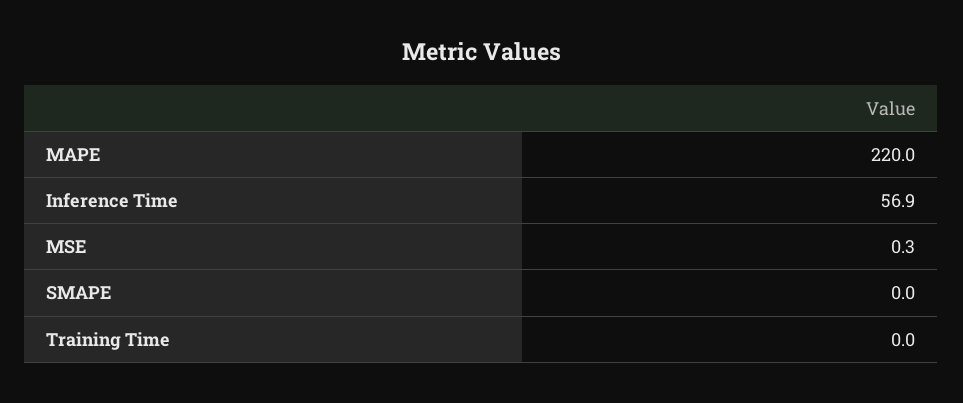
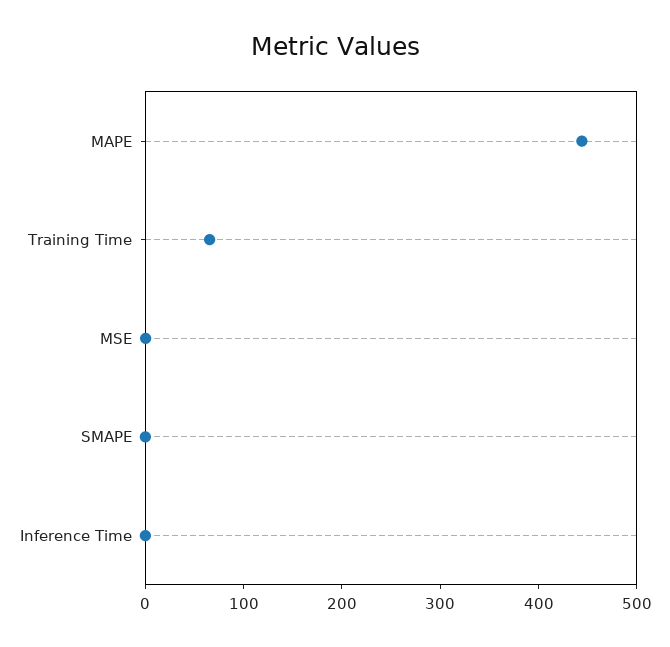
MAPE: 220 -> 440
Inference Time: 56.9 -> 0
Training Time: 0 -> 60

